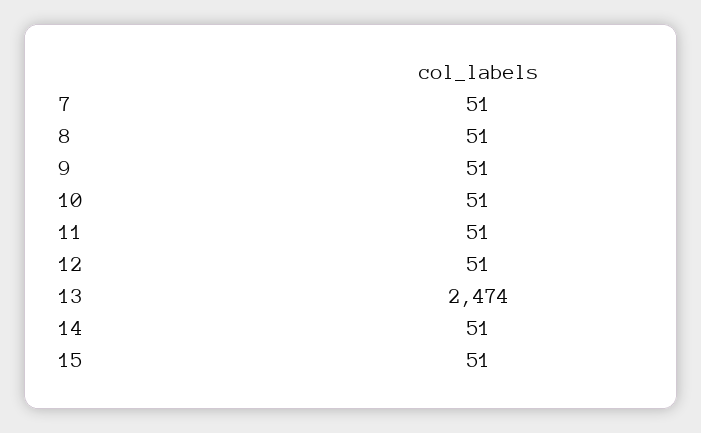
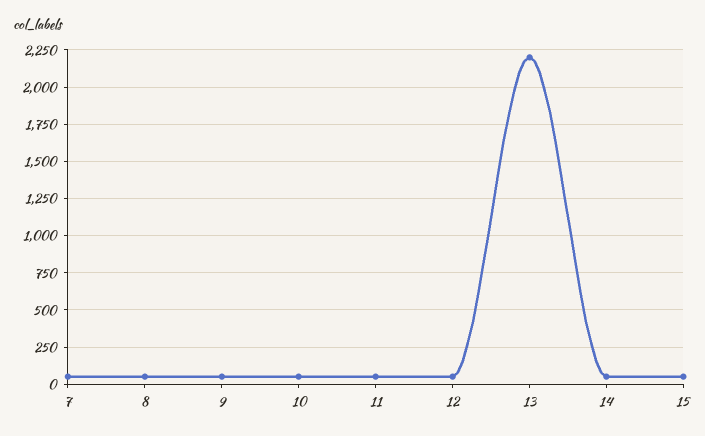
13: 2474 -> 2200

